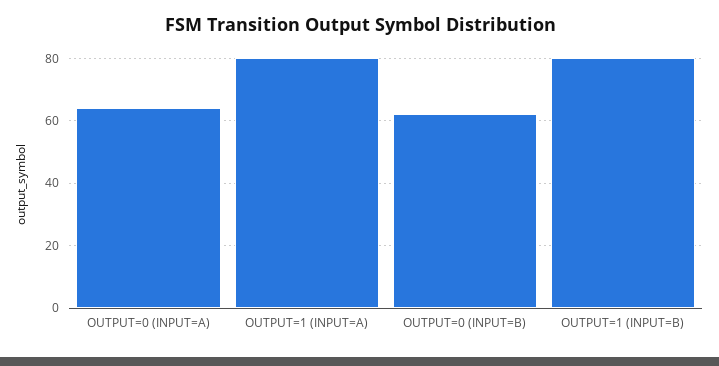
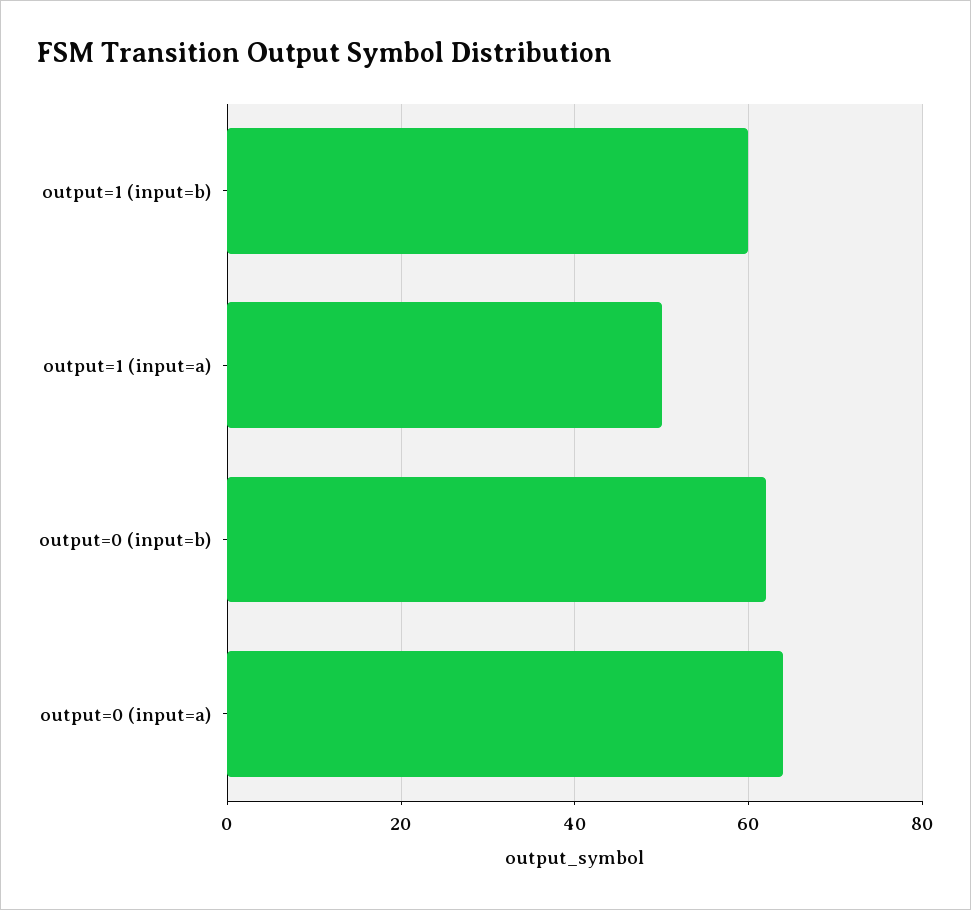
OUTPUT=1 (INPUT=A): 80 -> 50
OUTPUT=1 (INPUT=B): 80 -> 60

